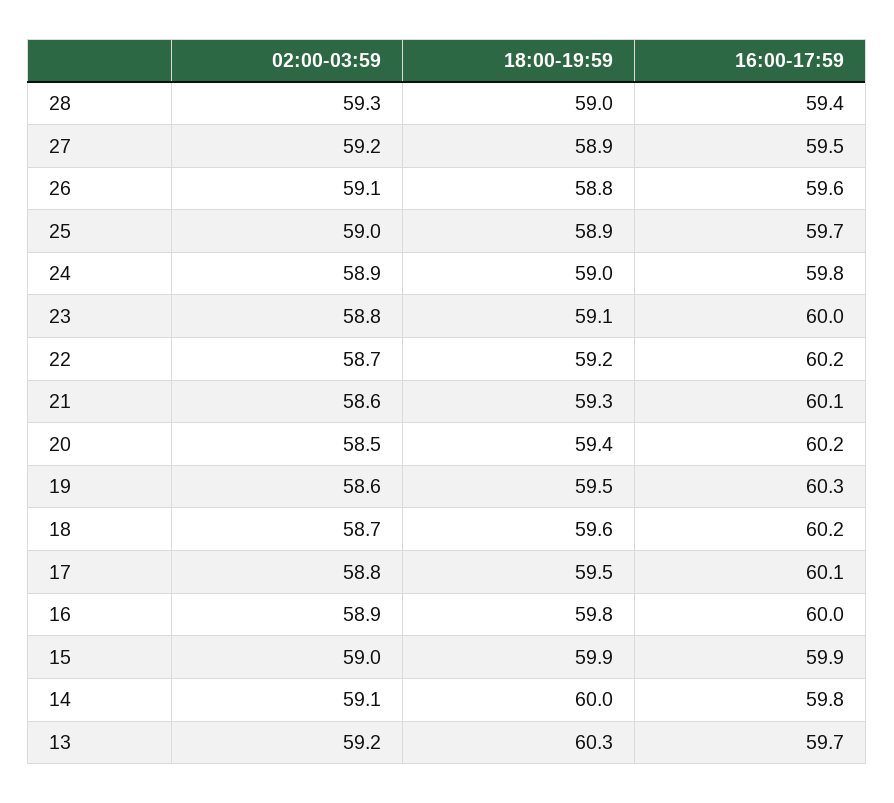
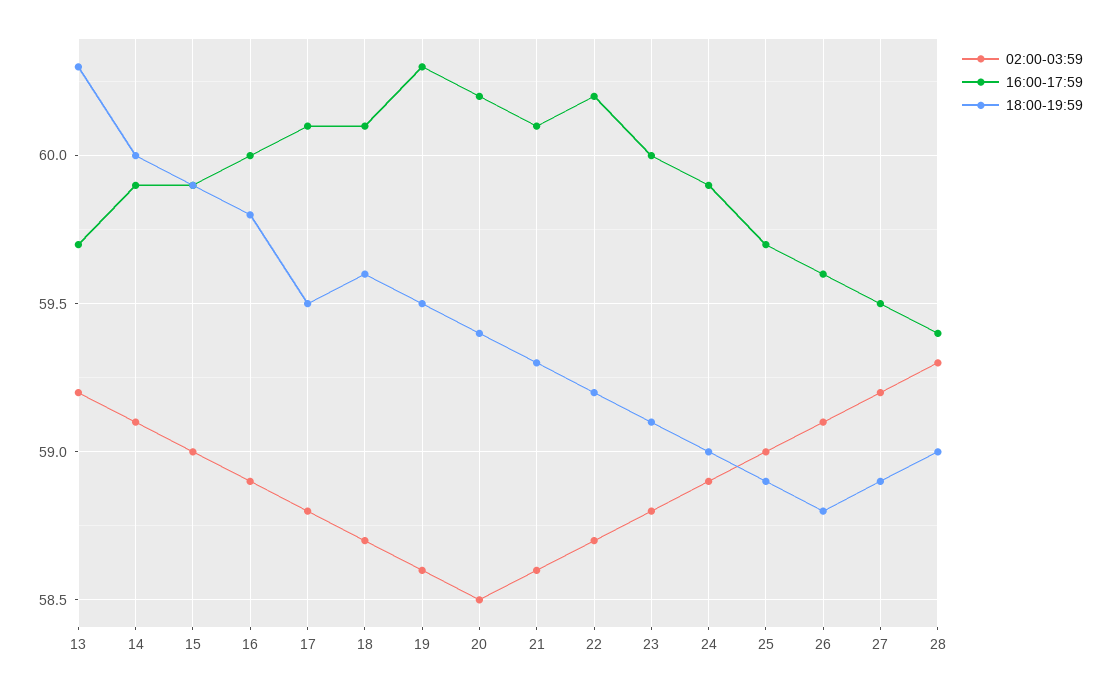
16:00-17:59, 24: 59.8 -> 59.9
16:00-17:59, 18: 60.2 -> 60.1
16:00-17:59, 14: 59.8 -> 59.9

